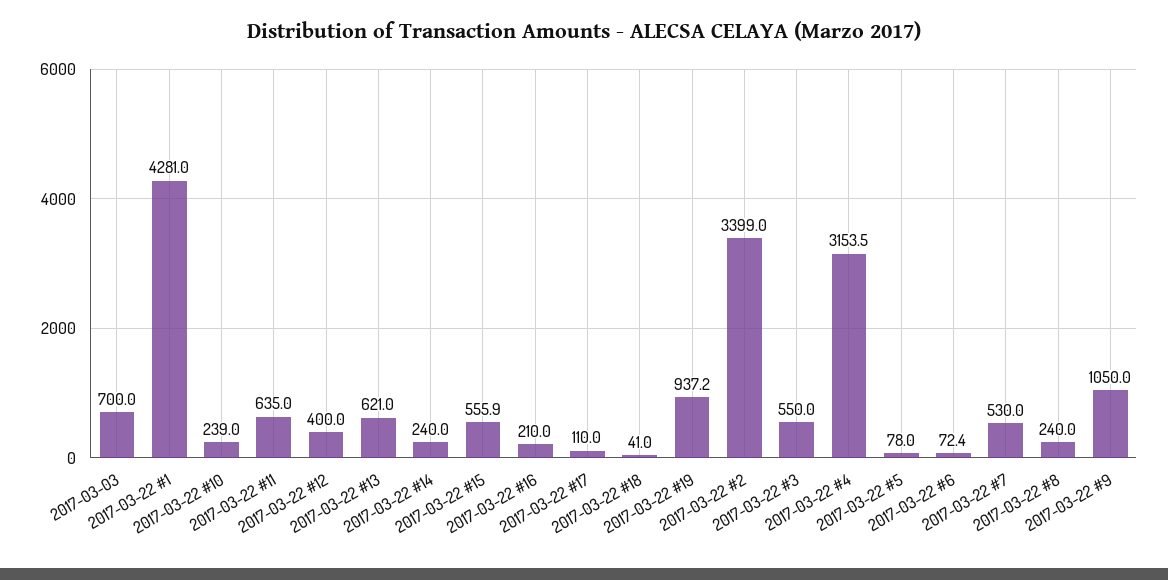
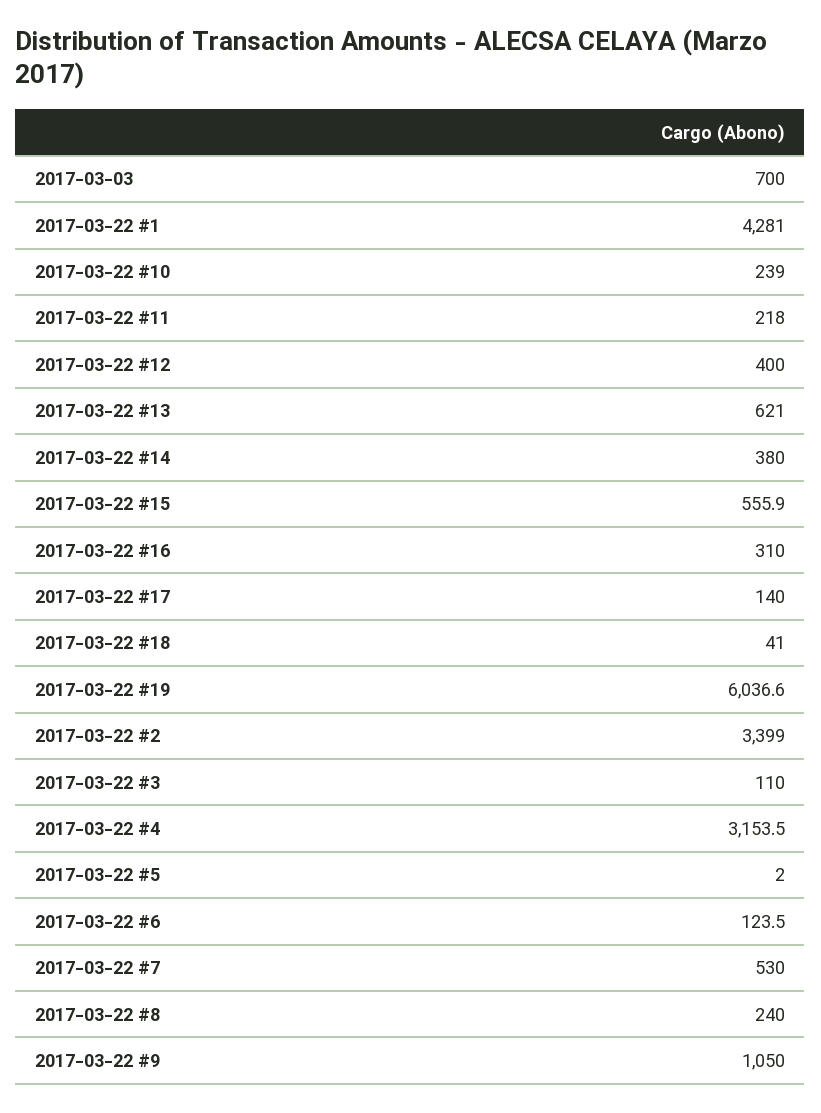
2017-03-22 #11: 635 -> 218
2017-03-22 #14: 240 -> 380
2017-03-22 #16: 210 -> 310
2017-03-22 #17: 110 -> 140
2017-03-22 #19: 937.2 -> 6036.6
2017-03-22 #3: 550 -> 110
2017-03-22 #5: 78 -> 2
2017-03-22 #6: 72.4 -> 123.5

